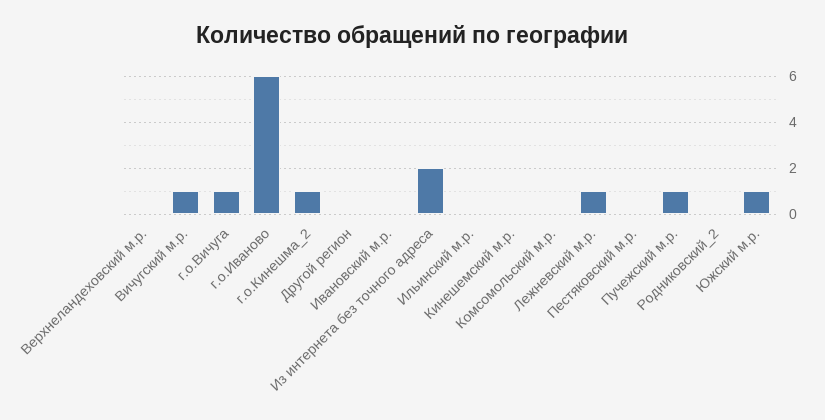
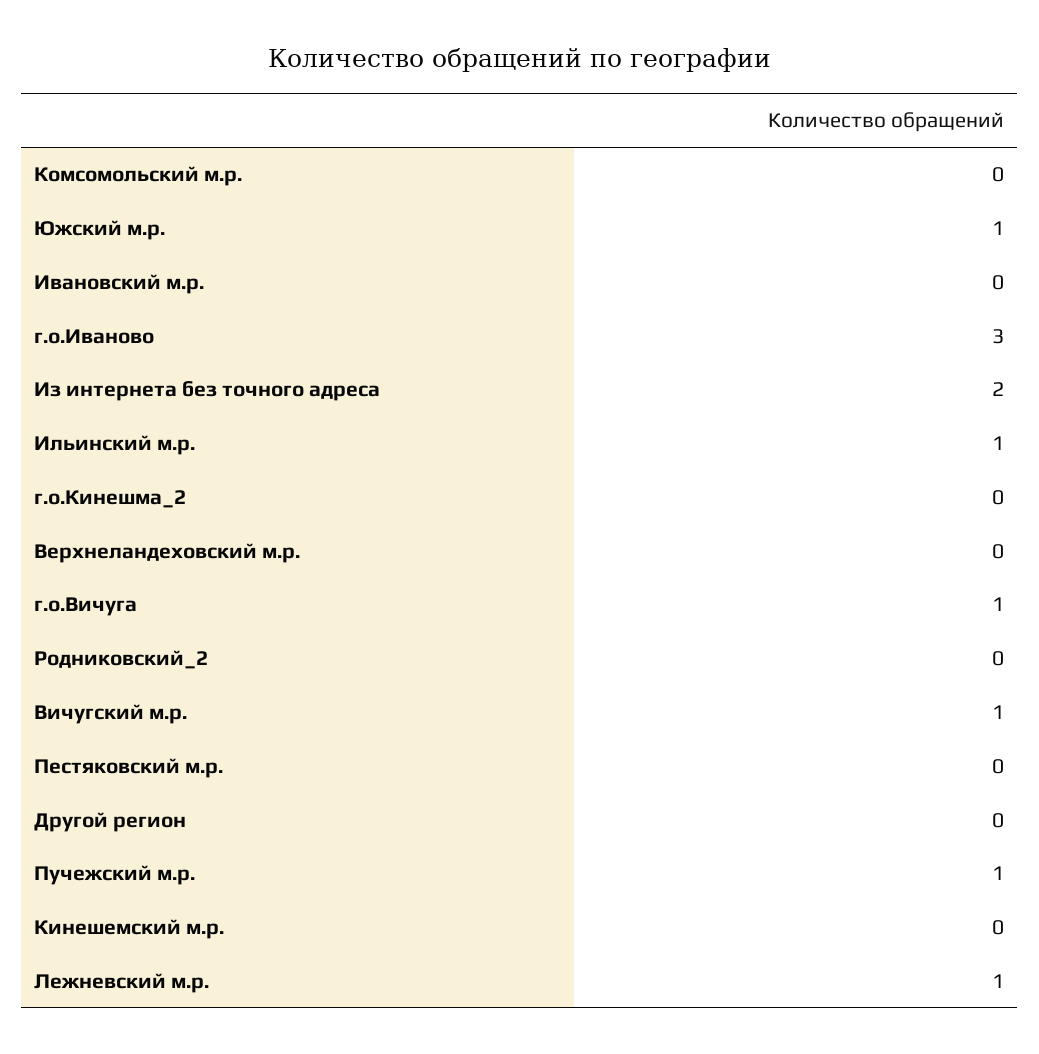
г.о.Иваново: 6 -> 3
г.о.Кинешма_2: 1 -> 0
Ильинский м.р.: 0 -> 1

